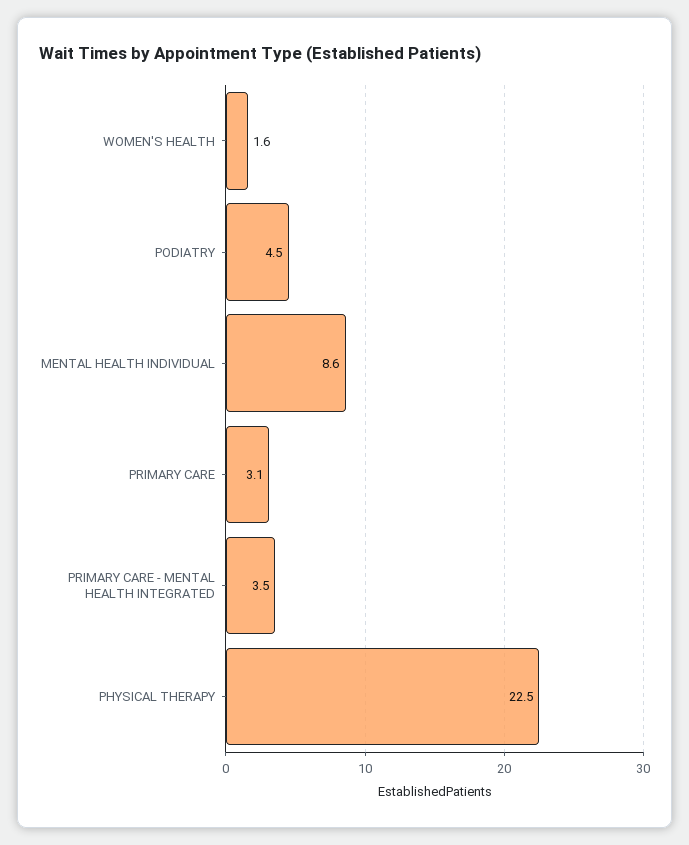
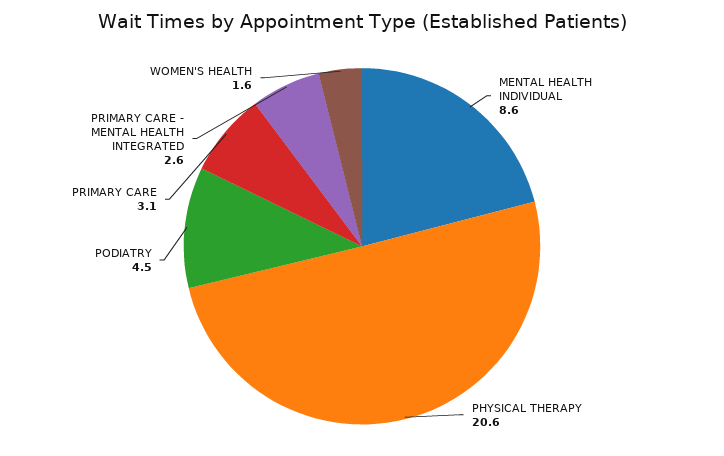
PRIMARY CARE - MENTAL HEALTH INTEGRATED: 3.5 -> 2.6
PHYSICAL THERAPY: 22.5 -> 20.6

